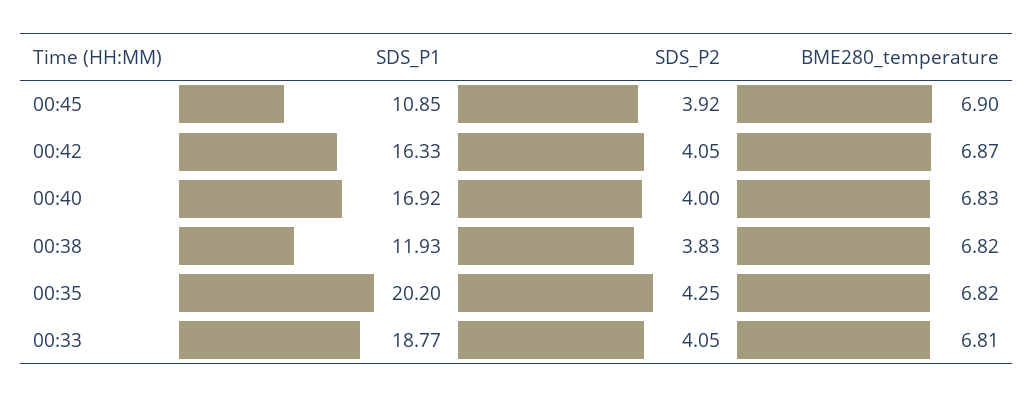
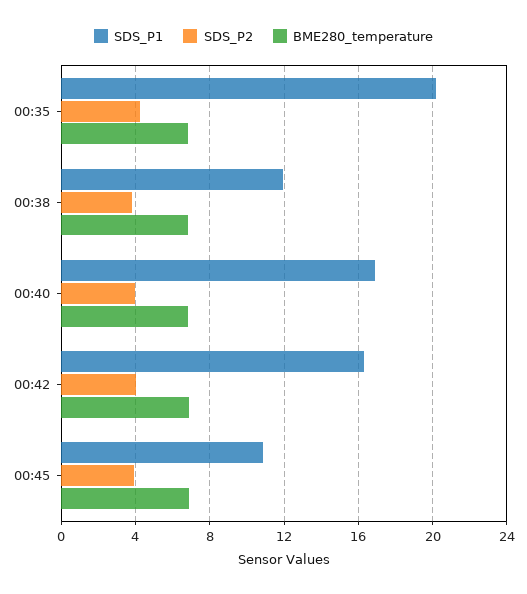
SDS_P1, 00:33: 18.77 -> none
SDS_P2, 00:33: 4.05 -> none
BME280_temperature, 00:33: 6.81 -> none

